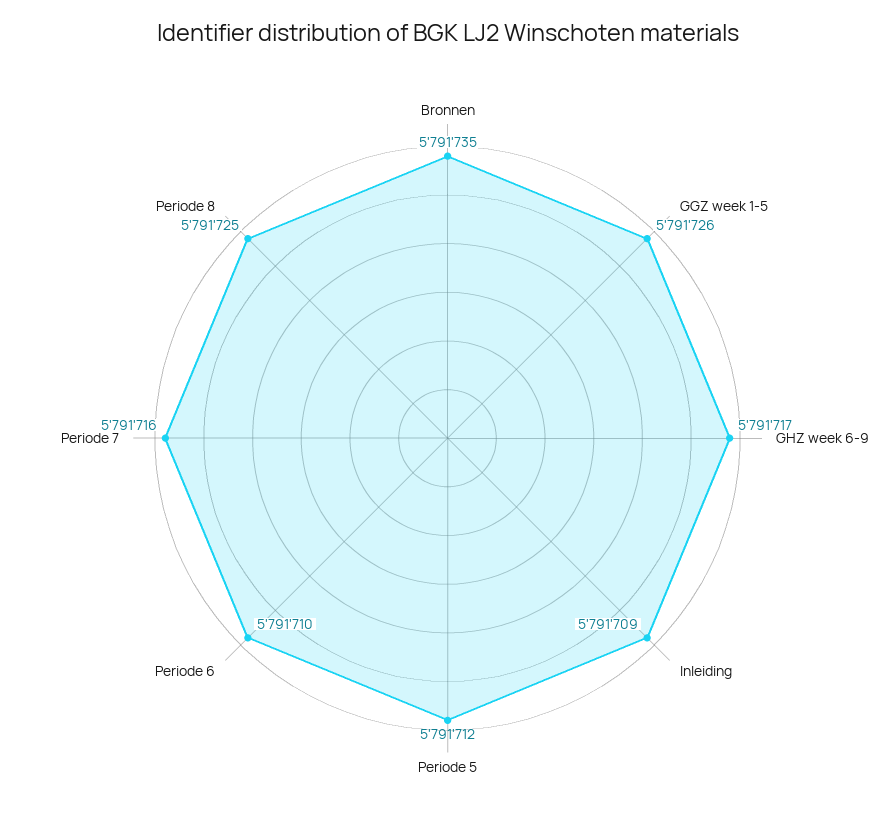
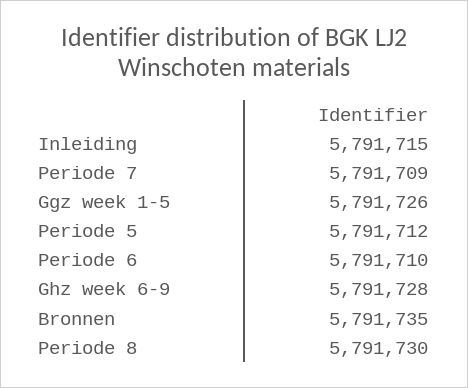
GHZ week 6-9: 5791717 -> 5791728
Inleiding: 5791709 -> 5791715
Periode 7: 5791716 -> 5791709
Periode 8: 5791725 -> 5791730

